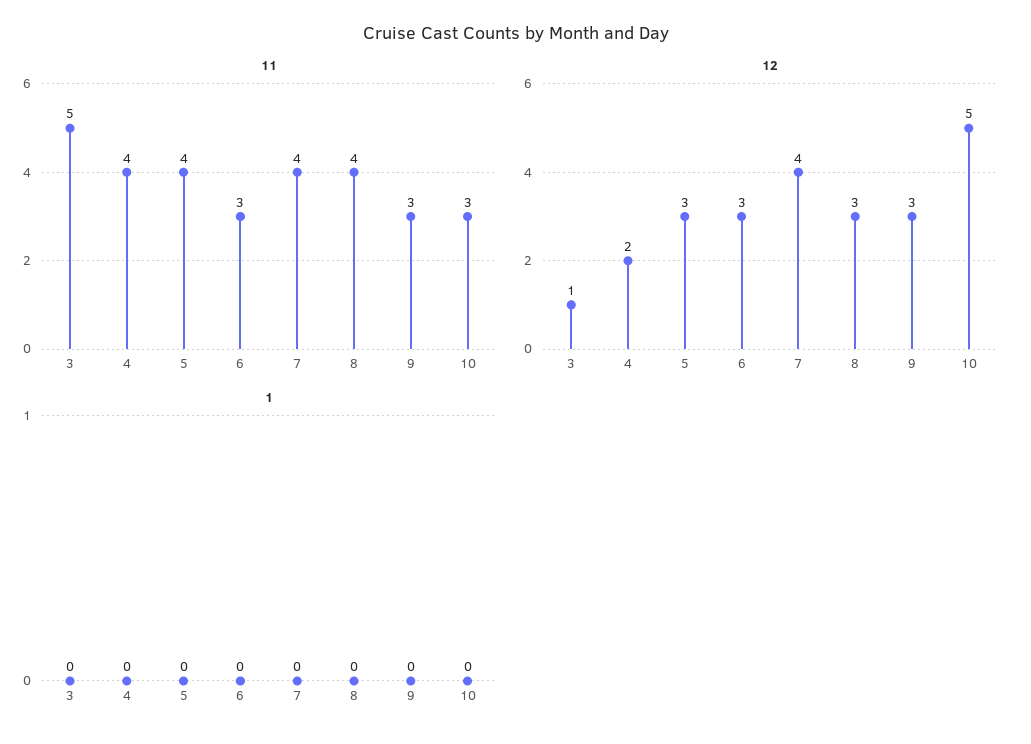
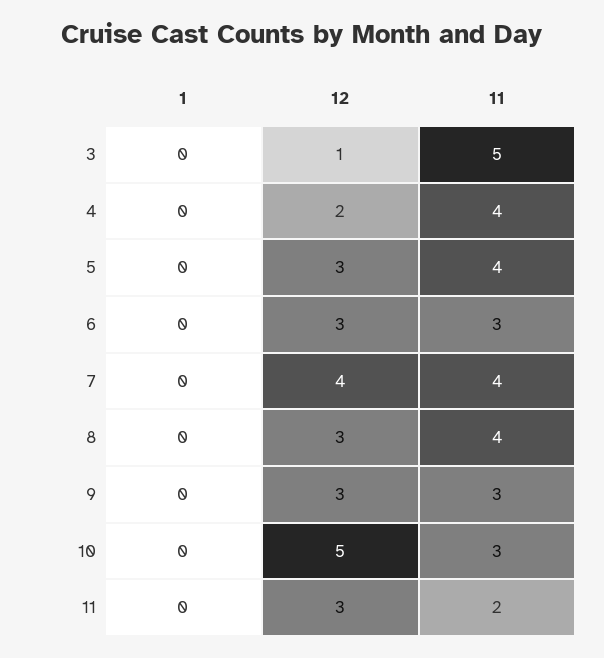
1, 11: none -> 0
12, 11: none -> 3
11, 11: none -> 2

